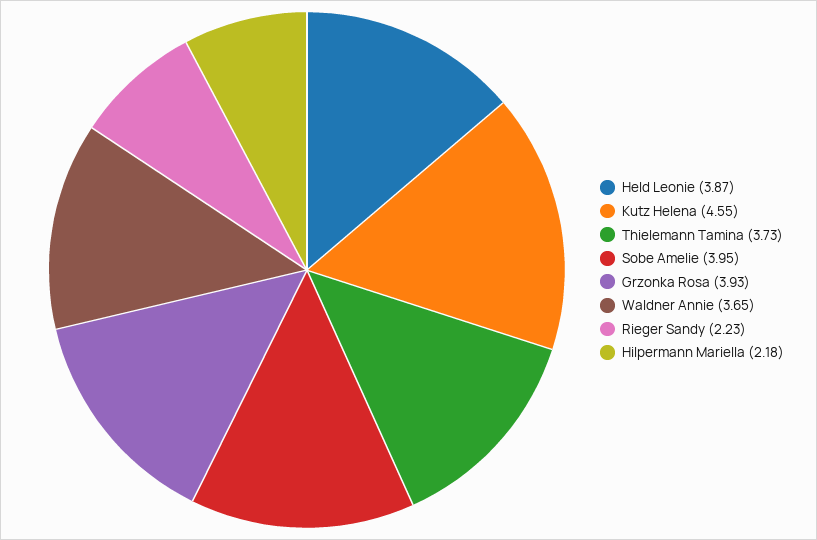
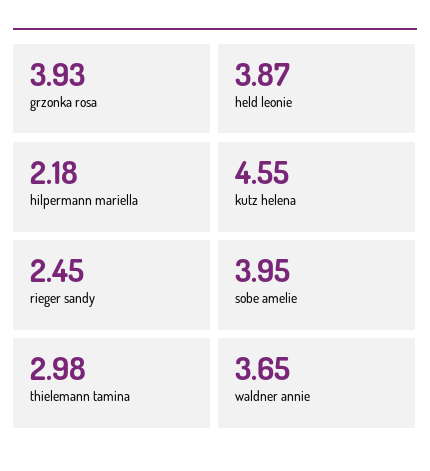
Thielemann Tamina: 3.73 -> 2.98
Rieger Sandy: 2.23 -> 2.45

